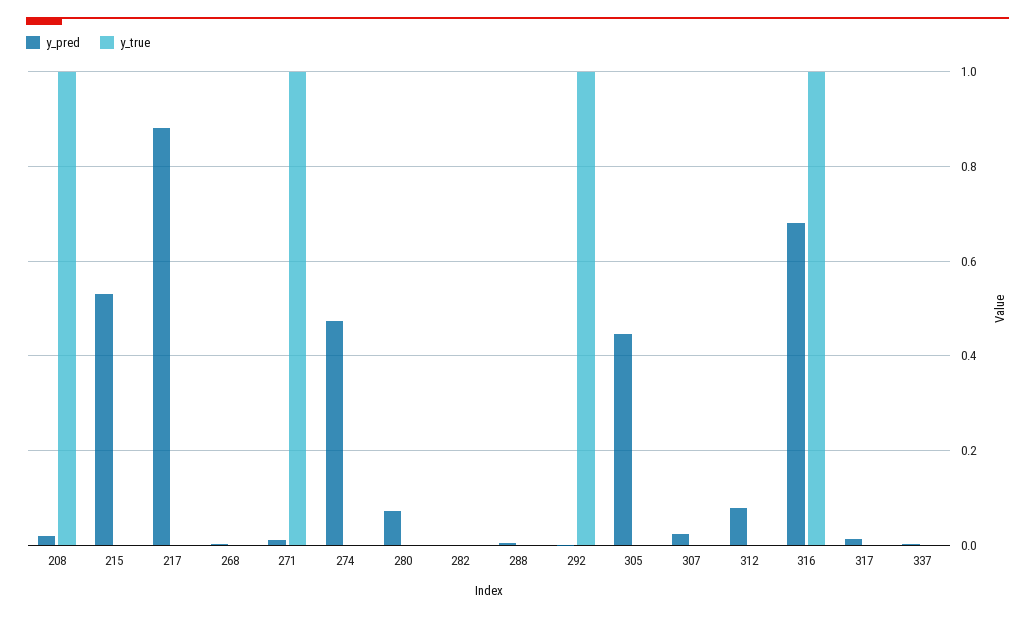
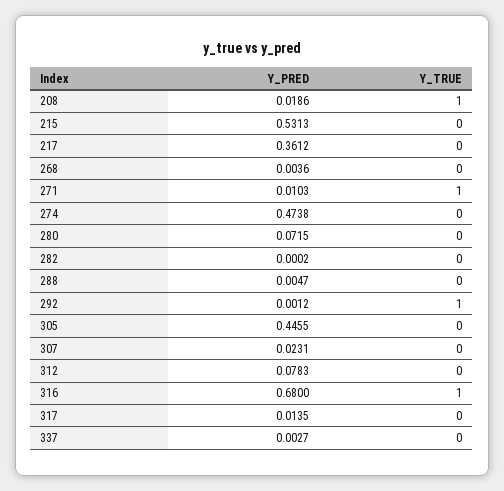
y_pred, 217: 0.88 -> 0.3612

